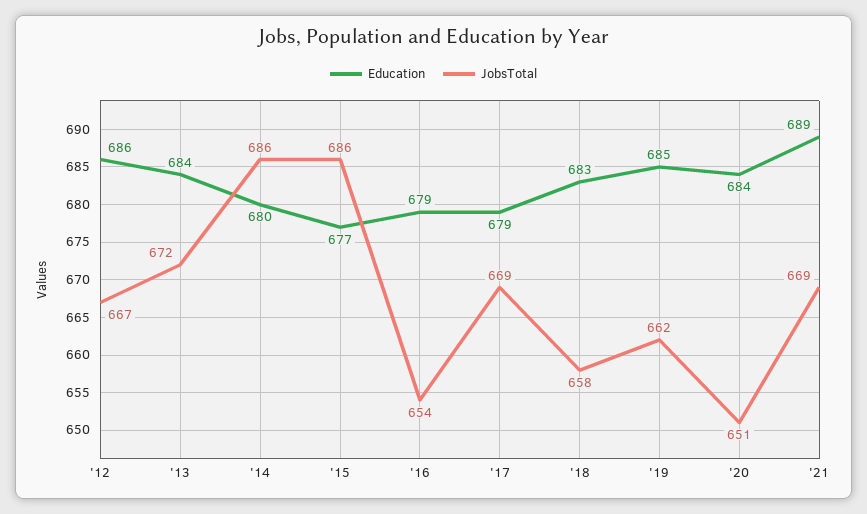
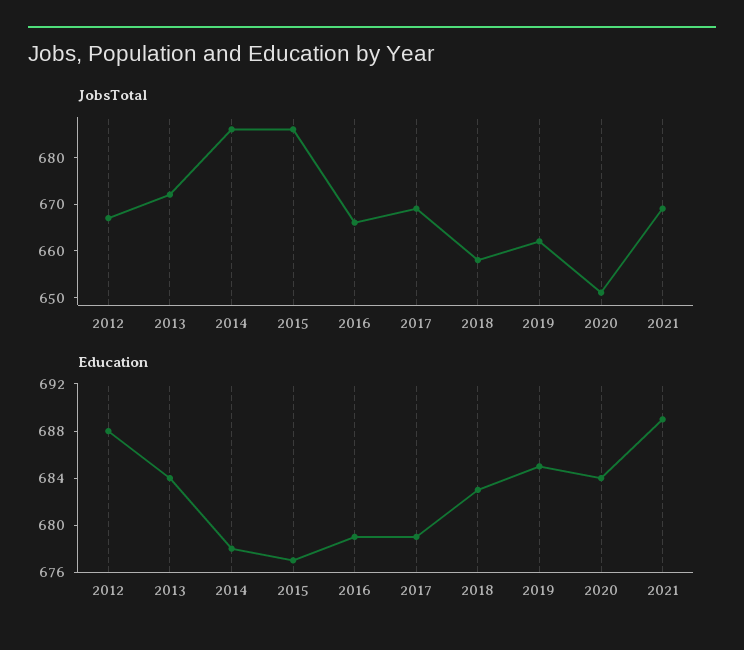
Education, '12: 686 -> 688
Education, '14: 680 -> 678
JobsTotal, '16: 654 -> 665

